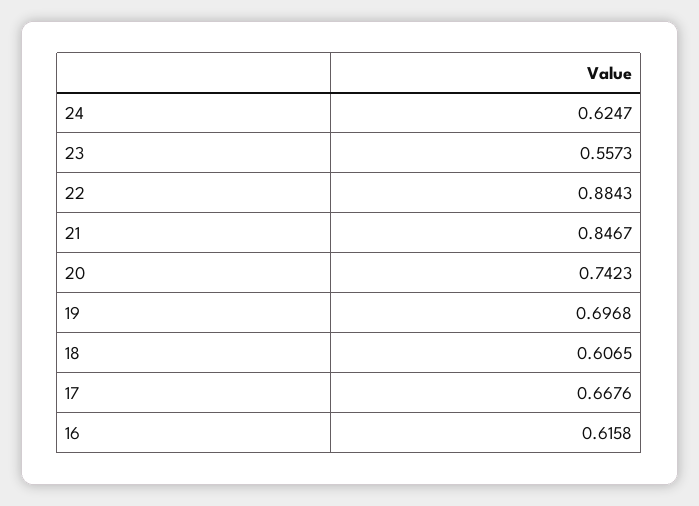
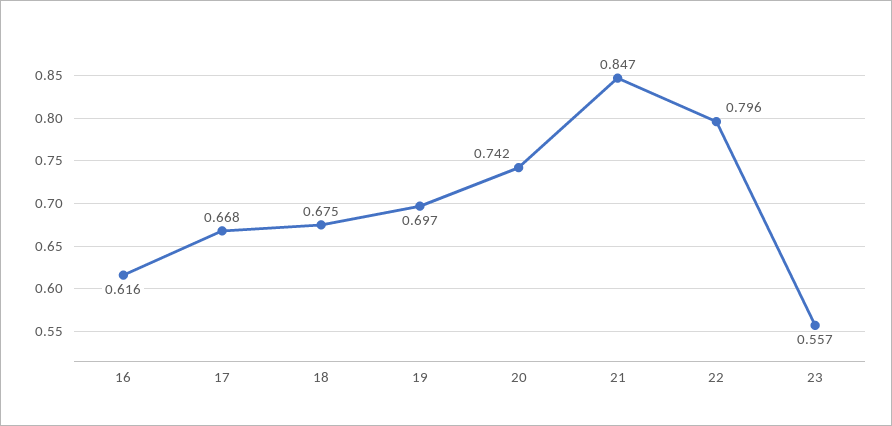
24: 0.6247 -> none
22: 0.8843 -> 0.796
18: 0.6065 -> 0.675

